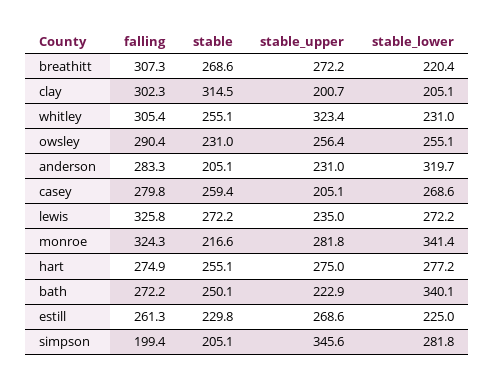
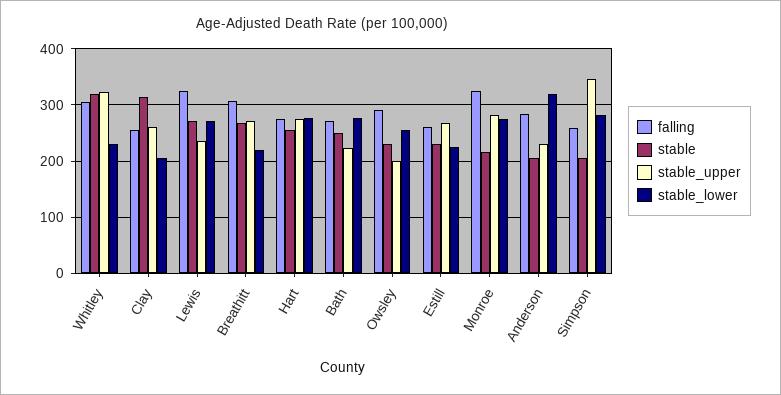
falling, clay: 302.3 -> 260
stable_upper, clay: 200.7 -> 260
stable, whitley: 255.1 -> 320
stable_upper, owsley: 256.4 -> 200
falling, casey: 279.8 -> none
stable, casey: 259.4 -> none
stable_upper, casey: 205.1 -> none
stable_lower, casey: 268.6 -> none
stable_lower, monroe: 341.4 -> 280
stable_lower, bath: 340.1 -> 280
falling, simpson: 199.4 -> 260

